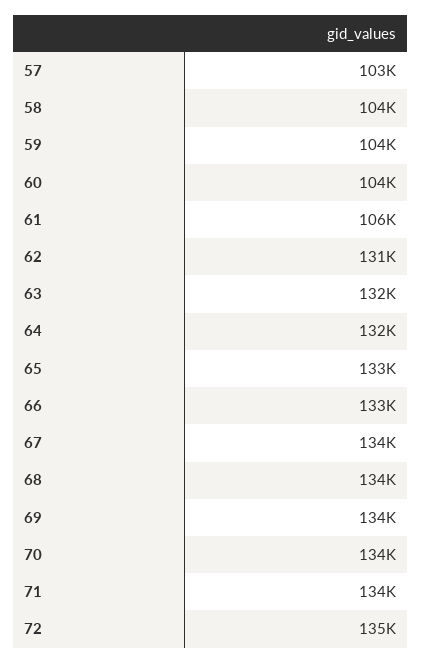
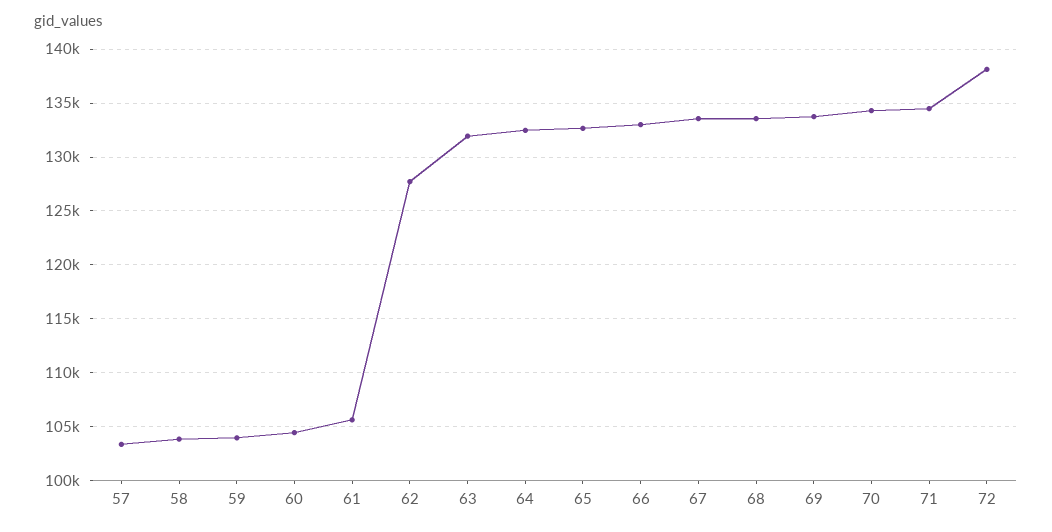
62: 131000 -> 128000
72: 135000 -> 138000

